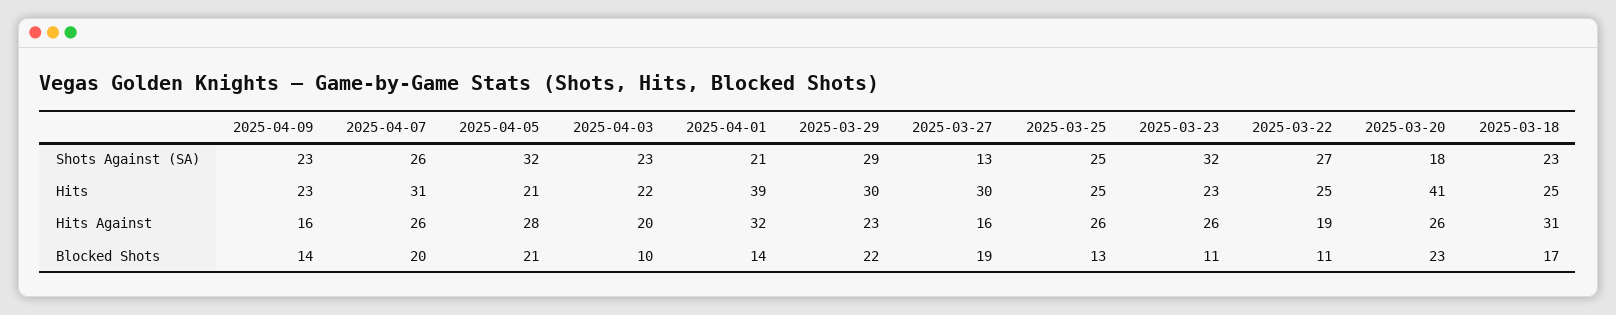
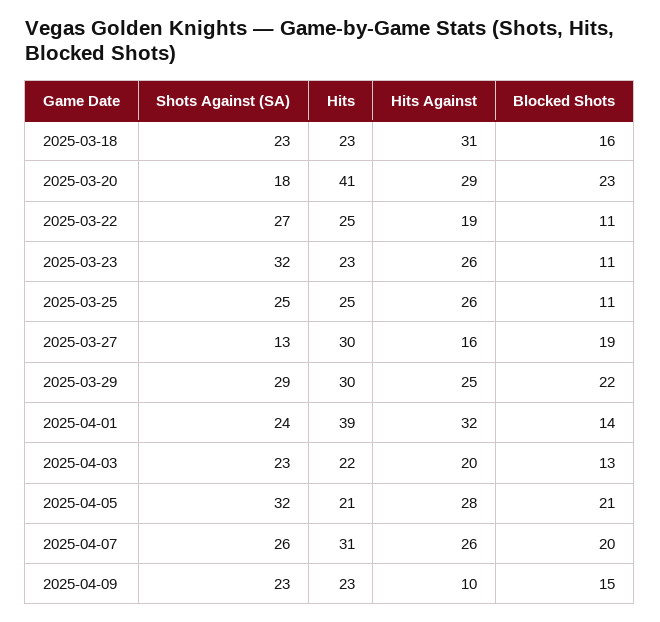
2025-04-01, Shots Against (SA): 21 -> 24
2025-03-18, Hits: 25 -> 23
2025-04-09, Hits Against: 16 -> 10
2025-03-29, Hits Against: 23 -> 25
2025-03-20, Hits Against: 26 -> 29
2025-04-09, Blocked Shots: 14 -> 15
2025-04-03, Blocked Shots: 10 -> 13
2025-03-25, Blocked Shots: 13 -> 11
2025-03-18, Blocked Shots: 17 -> 16

